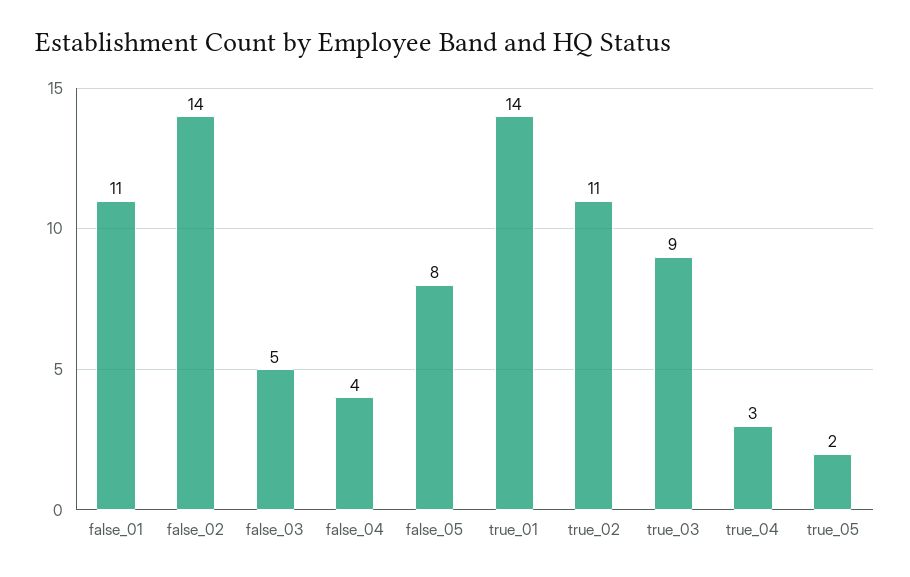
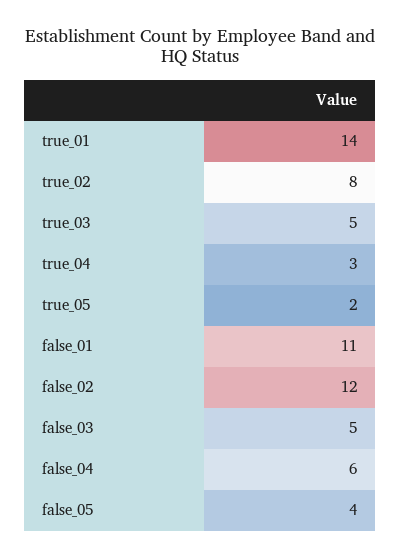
false_02: 14 -> 12
false_04: 4 -> 6
false_05: 8 -> 4
true_02: 11 -> 8
true_03: 9 -> 5

